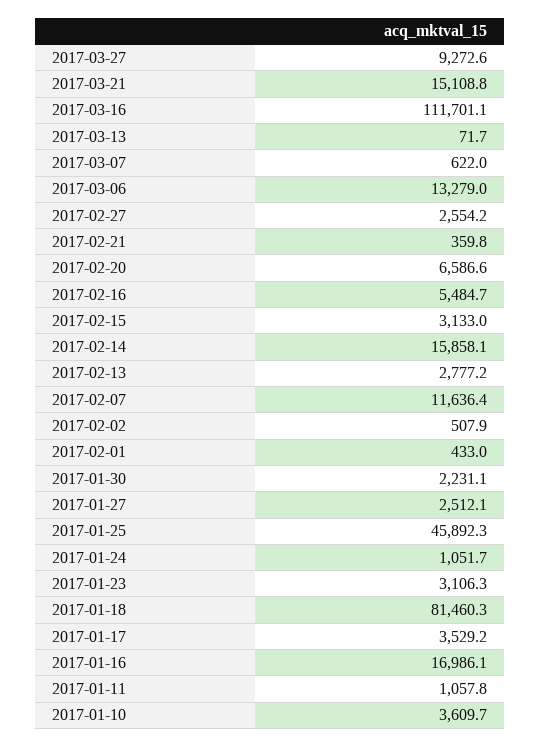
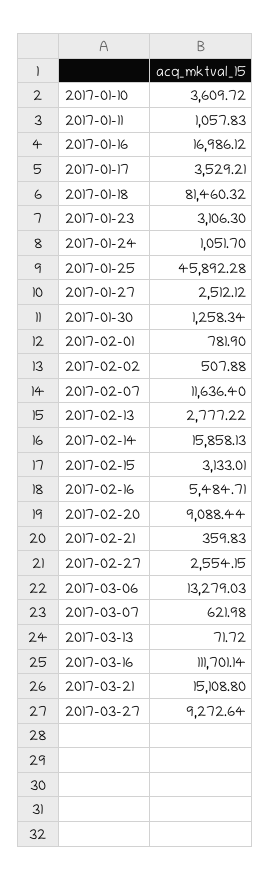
2017-02-20: 6586.6 -> 9088.44
2017-02-01: 433 -> 781.9
2017-01-30: 2231.1 -> 1258.34

